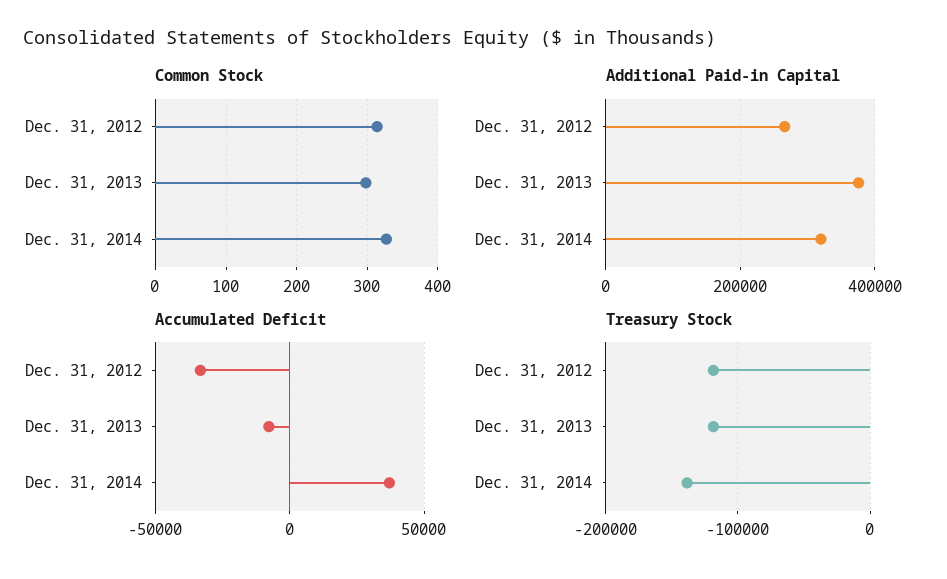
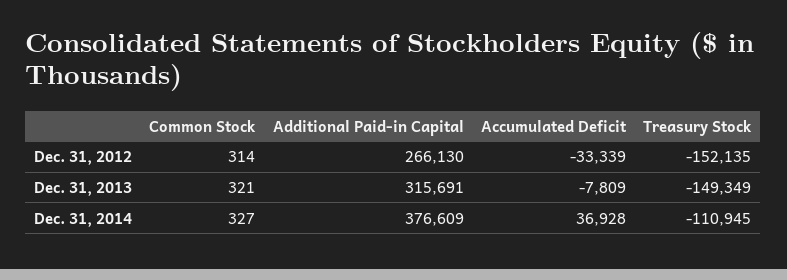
Common Stock, Dec. 31, 2013: 300 -> 321
Additional Paid-in Capital, Dec. 31, 2013: 380000 -> 315691
Additional Paid-in Capital, Dec. 31, 2014: 320000 -> 376609
Treasury Stock, Dec. 31, 2012: -120000 -> -152135
Treasury Stock, Dec. 31, 2013: -120000 -> -149349
Treasury Stock, Dec. 31, 2014: -140000 -> -110945

